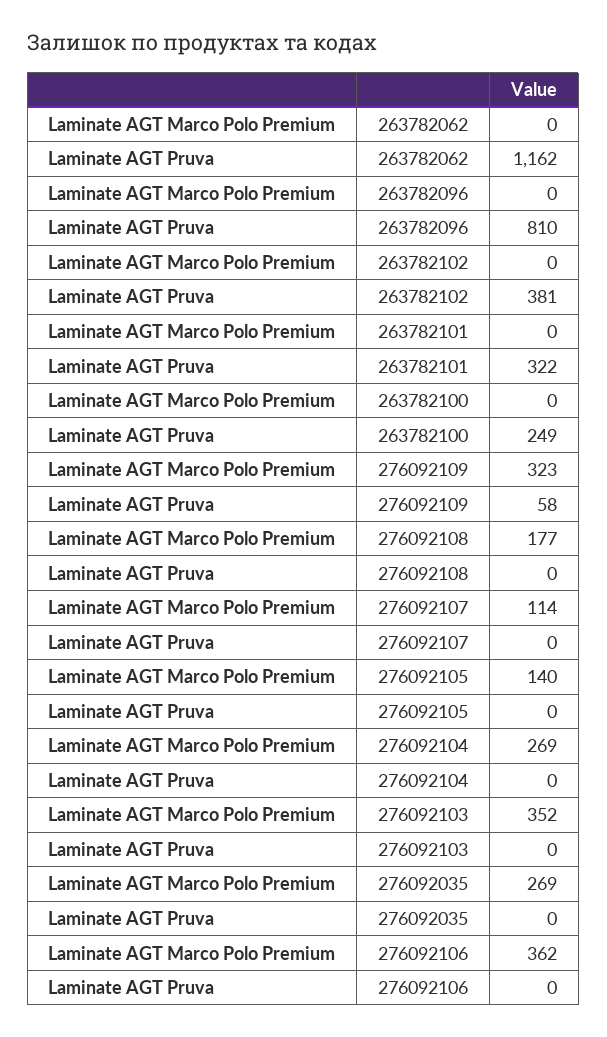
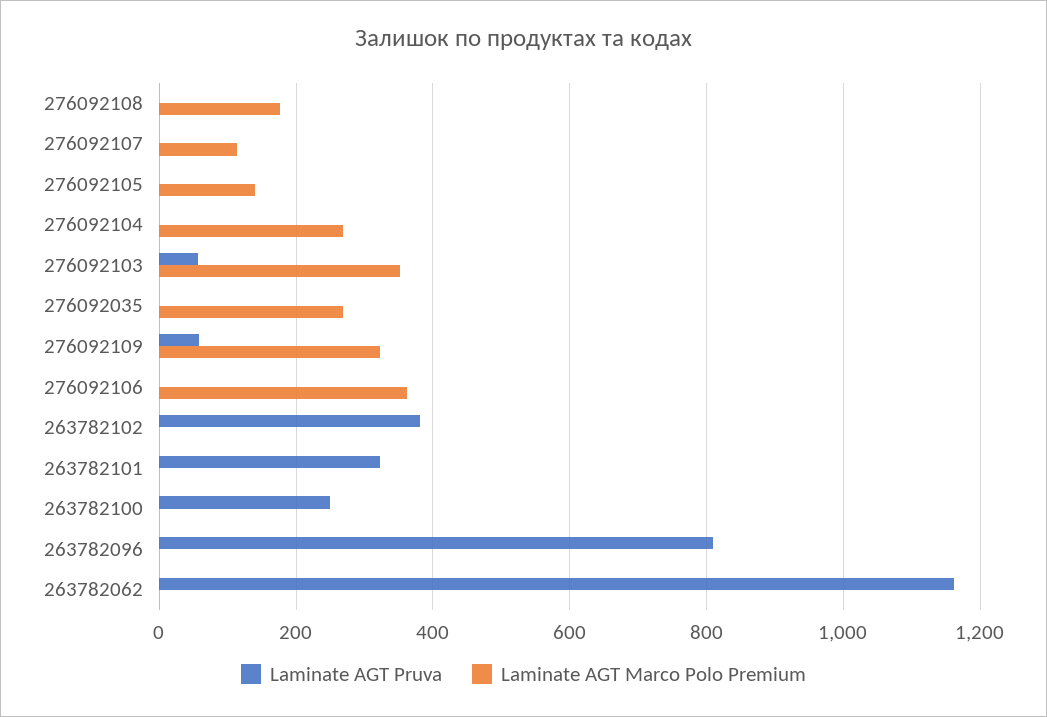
Laminate AGT Pruva, 276092103: 0 -> 60

